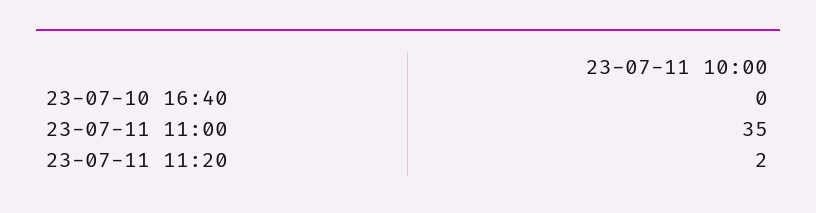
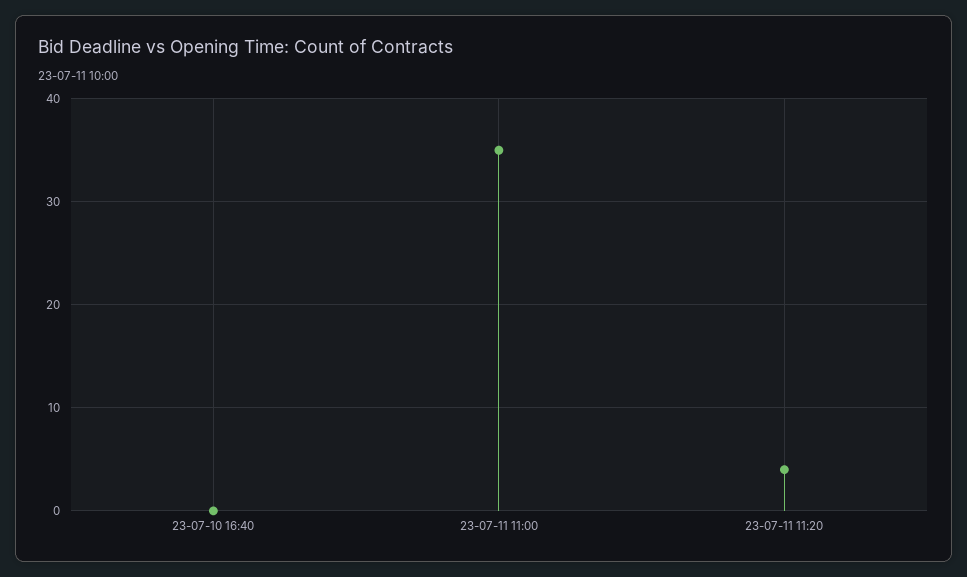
23-07-11 11:20: 2 -> 4

